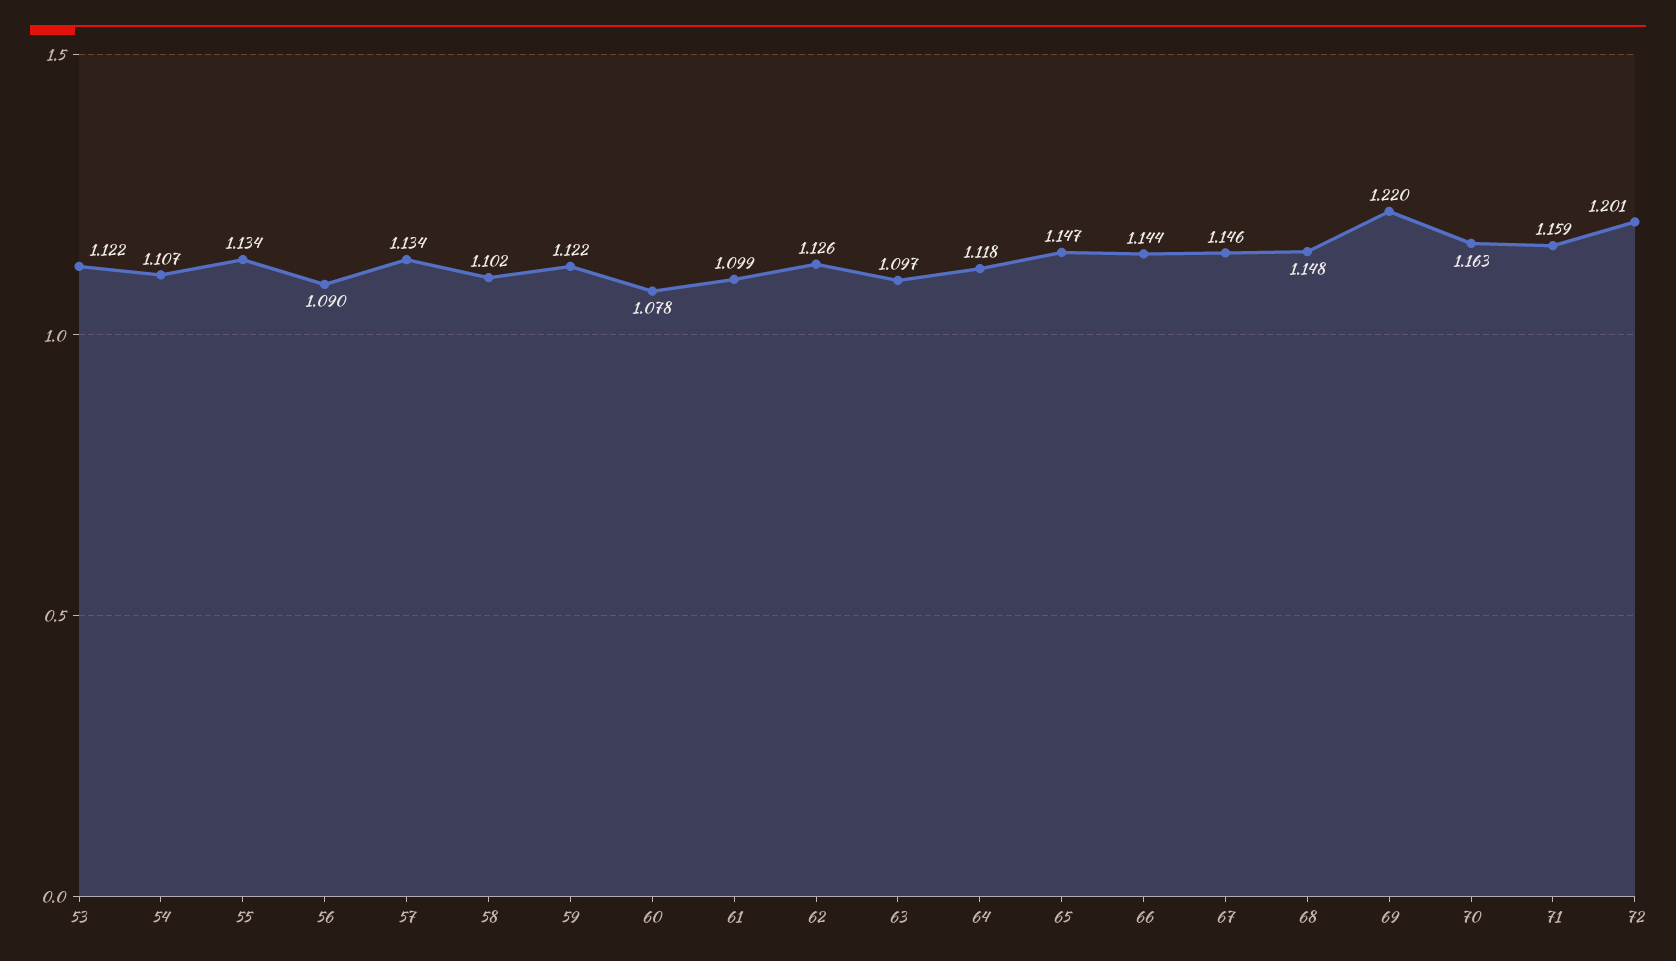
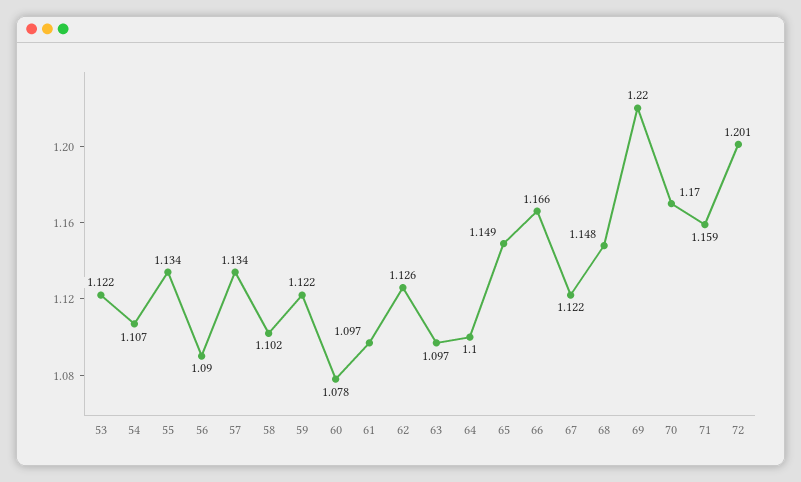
61: 1.099 -> 1.097
64: 1.118 -> 1.1
65: 1.147 -> 1.149
66: 1.144 -> 1.166
67: 1.146 -> 1.122
70: 1.163 -> 1.17

